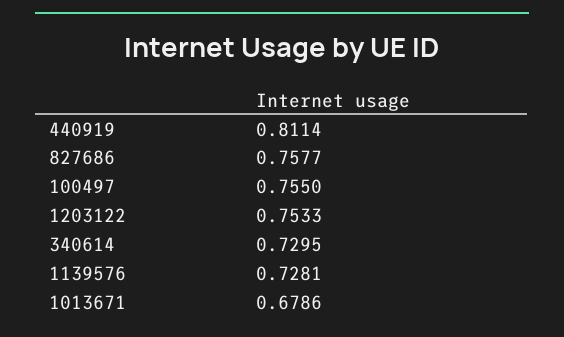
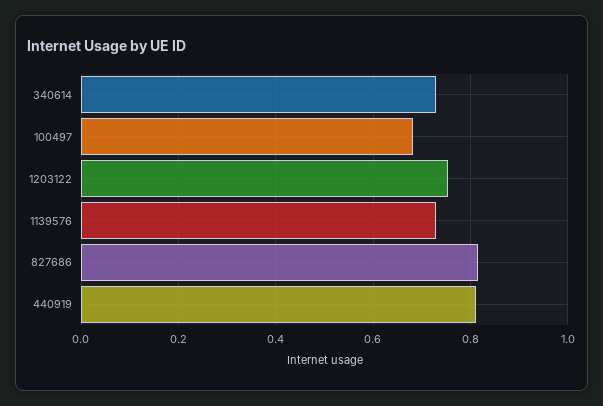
827686: 0.7577 -> 0.82
100497: 0.755 -> 0.68
1013671: 0.6786 -> none

